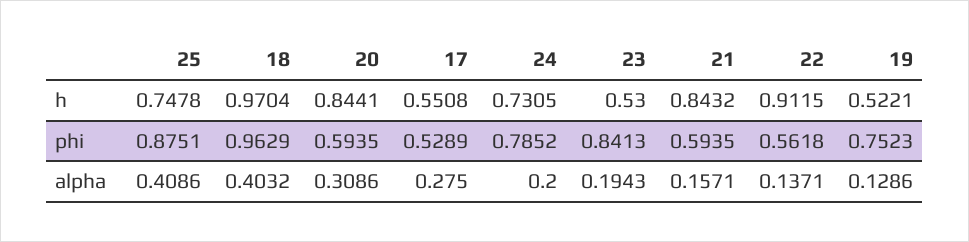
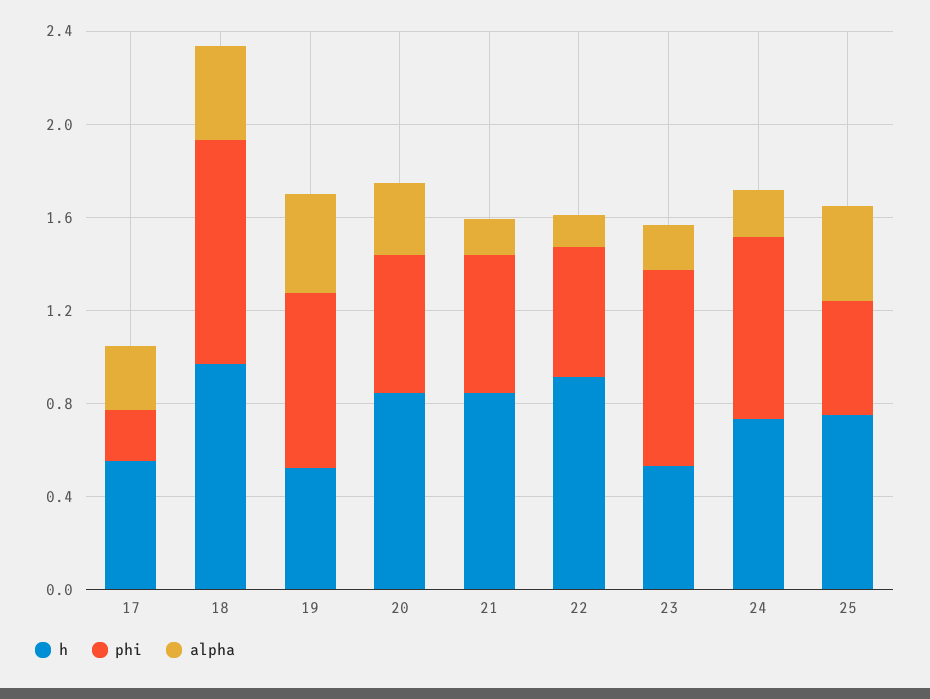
phi, 25: 0.8751 -> 0.5
phi, 17: 0.5289 -> 0.2
alpha, 19: 0.1286 -> 0.4

